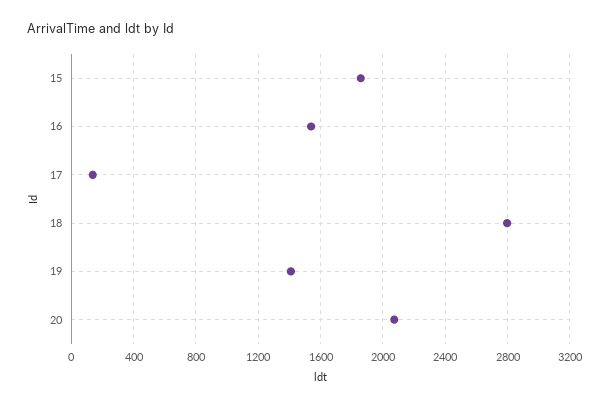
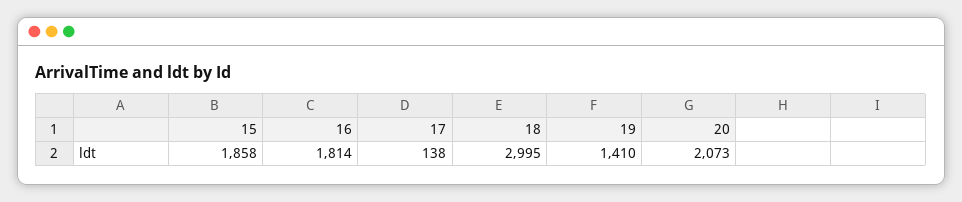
16: 1550 -> 1814
18: 2800 -> 2995

